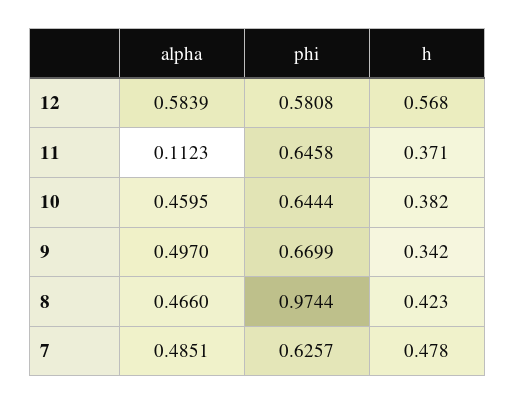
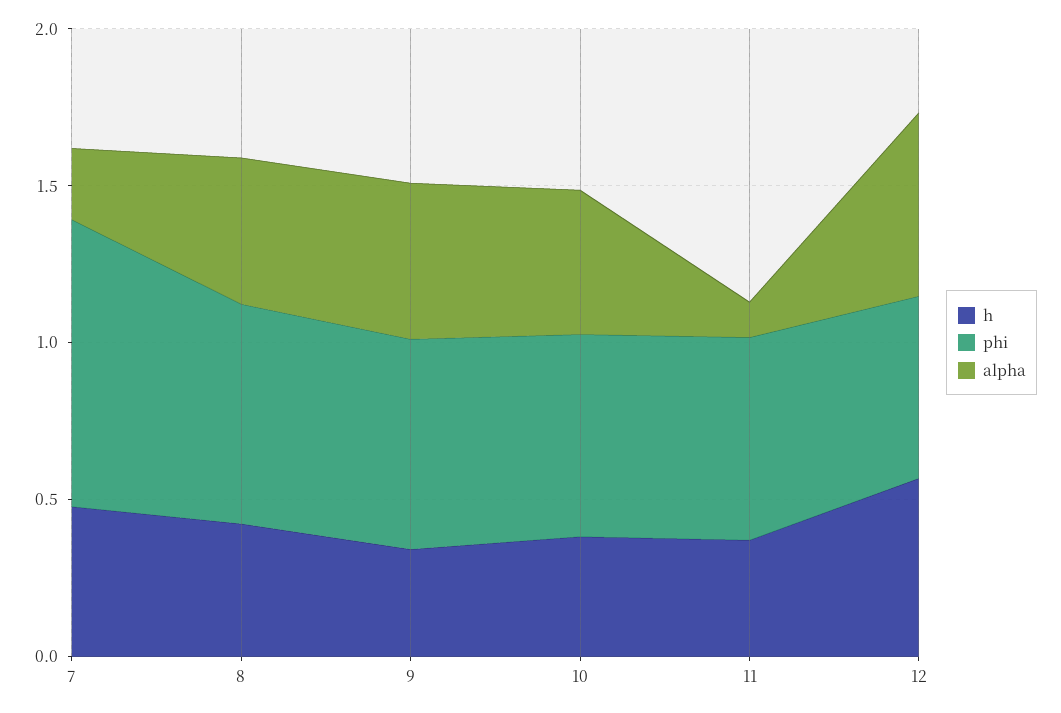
phi, 8: 0.9744 -> 0.7
alpha, 7: 0.4851 -> 0.2
phi, 7: 0.6257 -> 0.9

